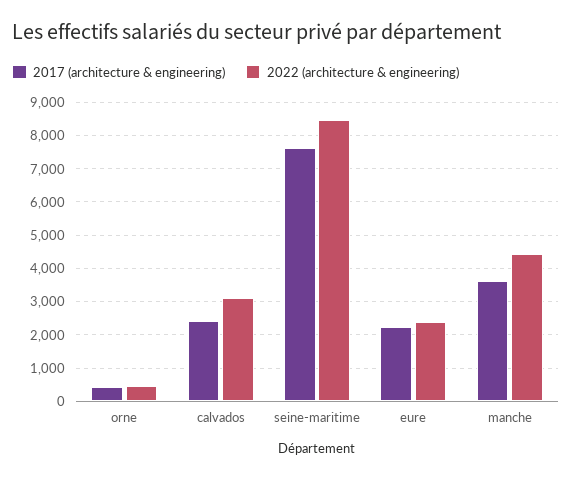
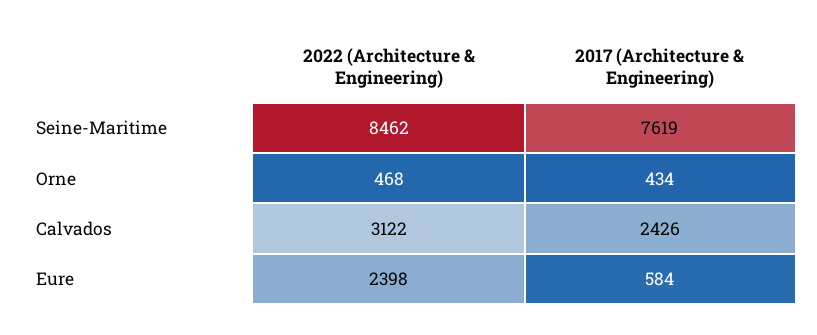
2017 (architecture & engineering), eure: 2200 -> 584
2017 (architecture & engineering), manche: 3600 -> none
2022 (architecture & engineering), manche: 4400 -> none

